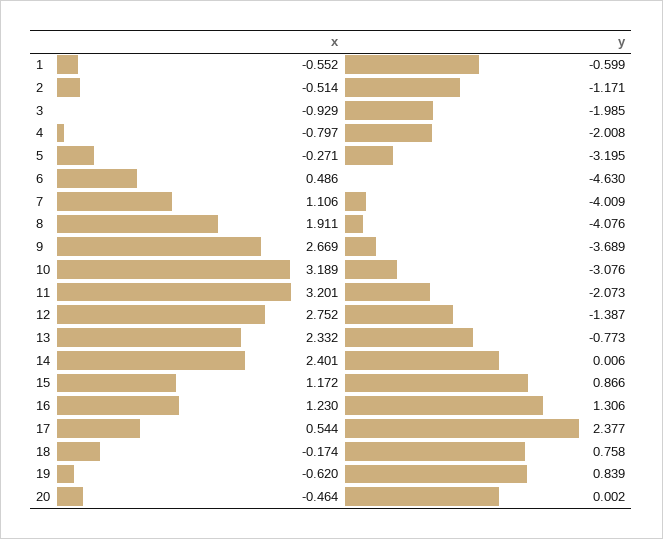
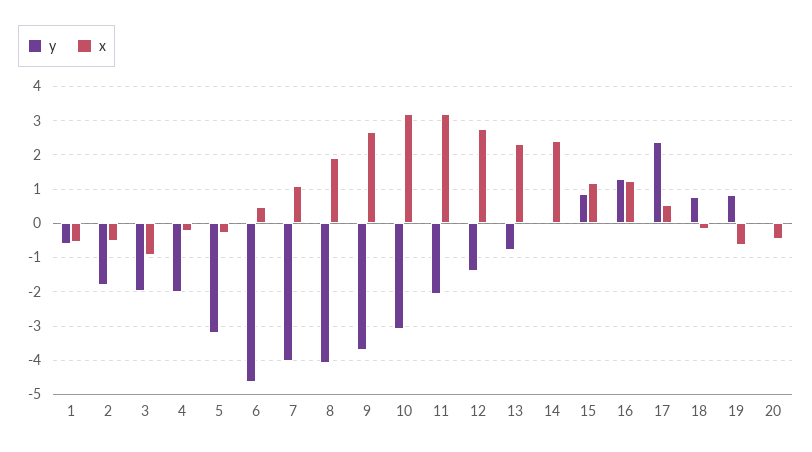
y, 2: -1.171 -> -1.8
x, 4: -0.797 -> -0.2

